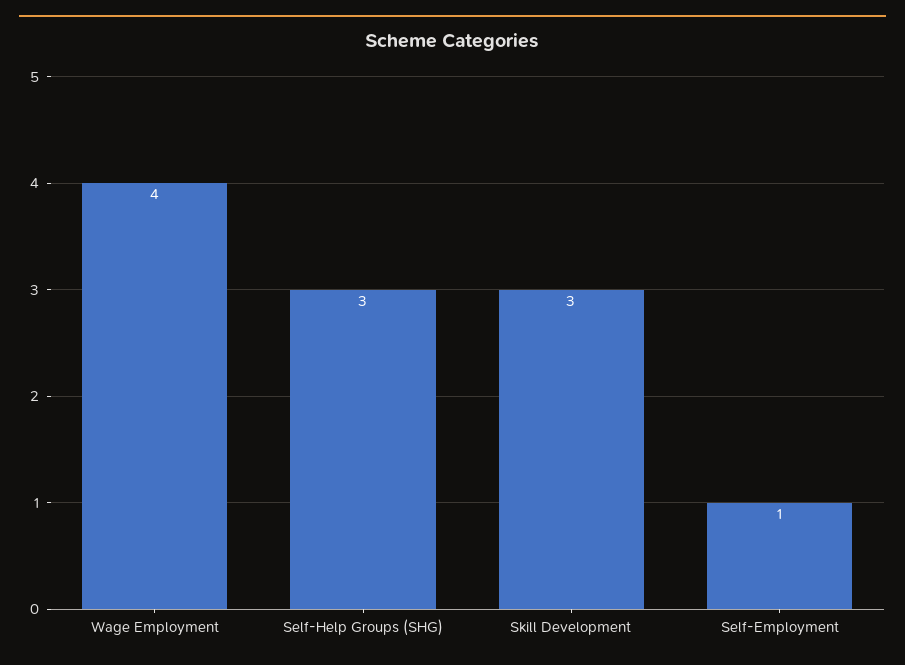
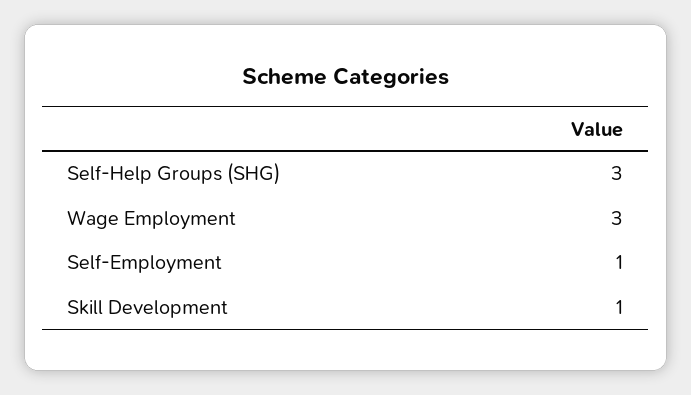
Wage Employment: 4 -> 3
Skill Development: 3 -> 1

